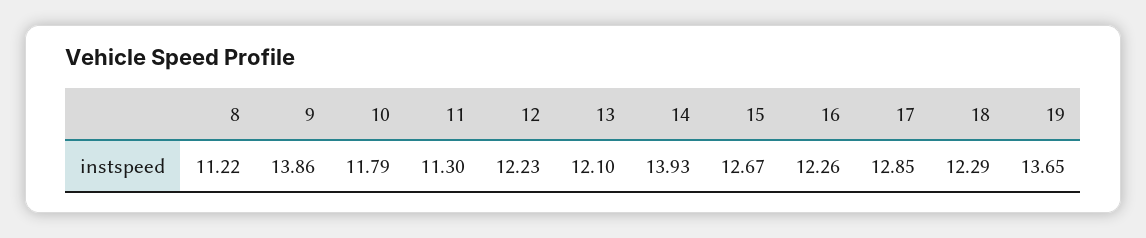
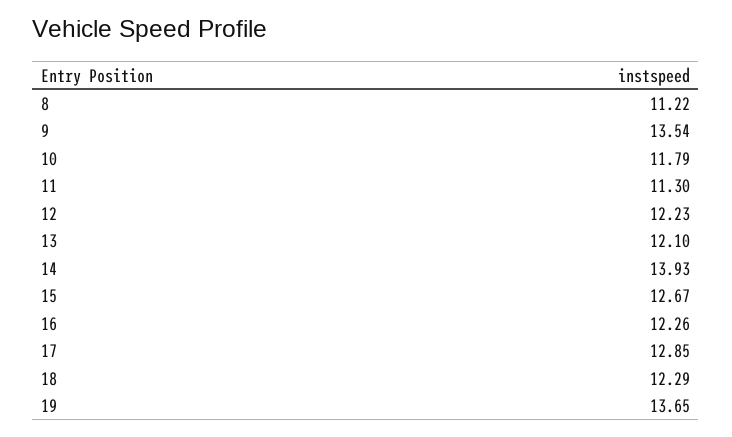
9: 13.86 -> 13.54

